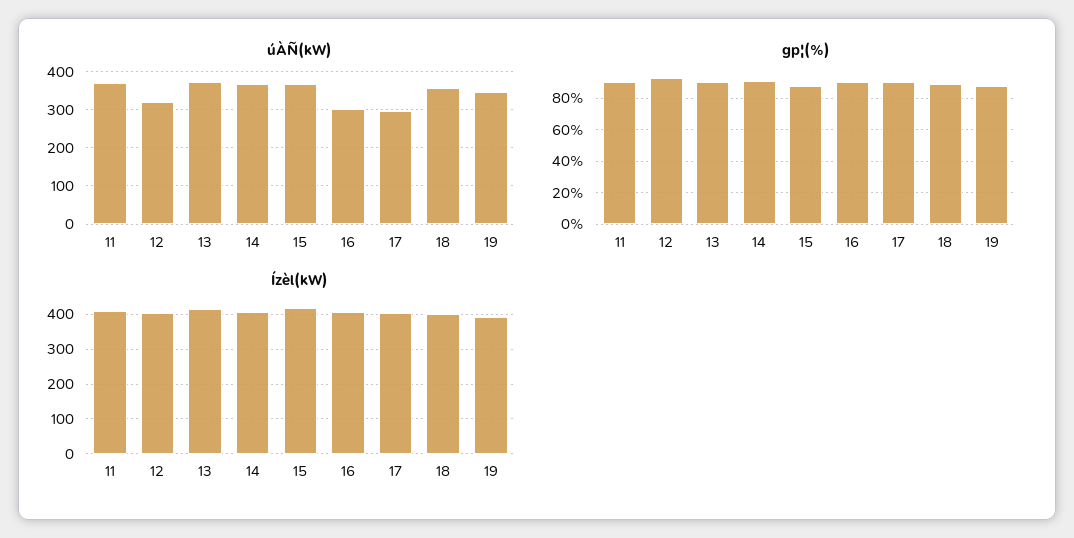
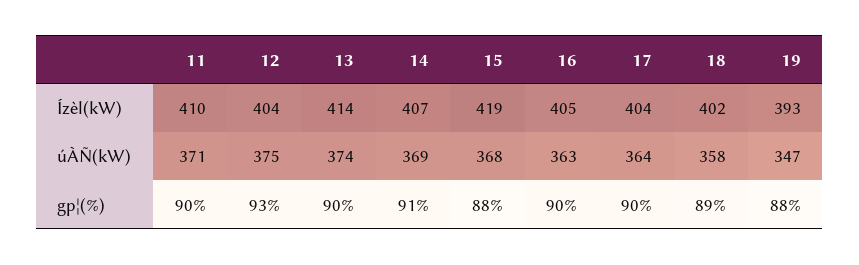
úÀÑ(kW), 12: 320 -> 375
úÀÑ(kW), 16: 300 -> 363
úÀÑ(kW), 17: 300 -> 364

